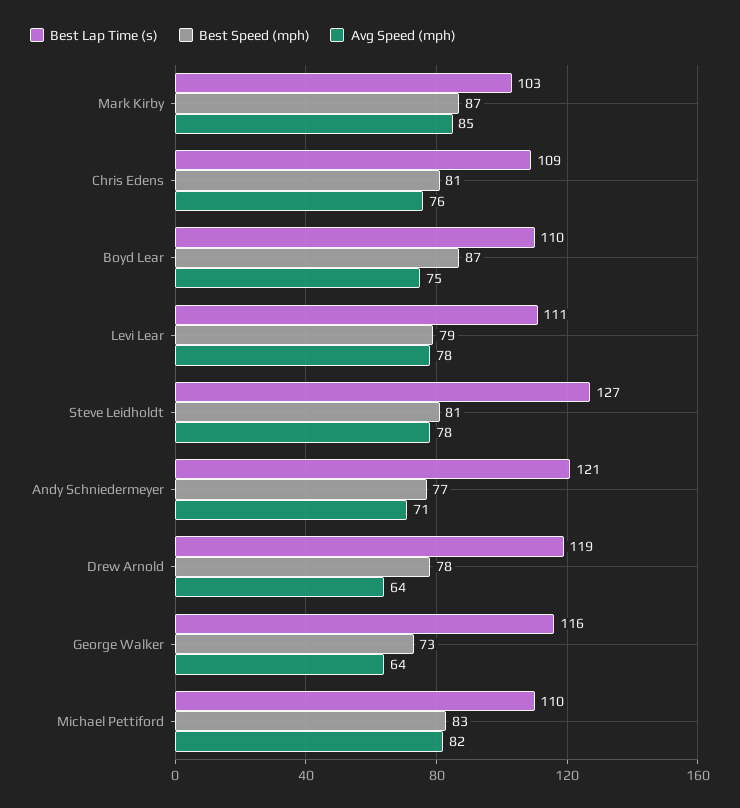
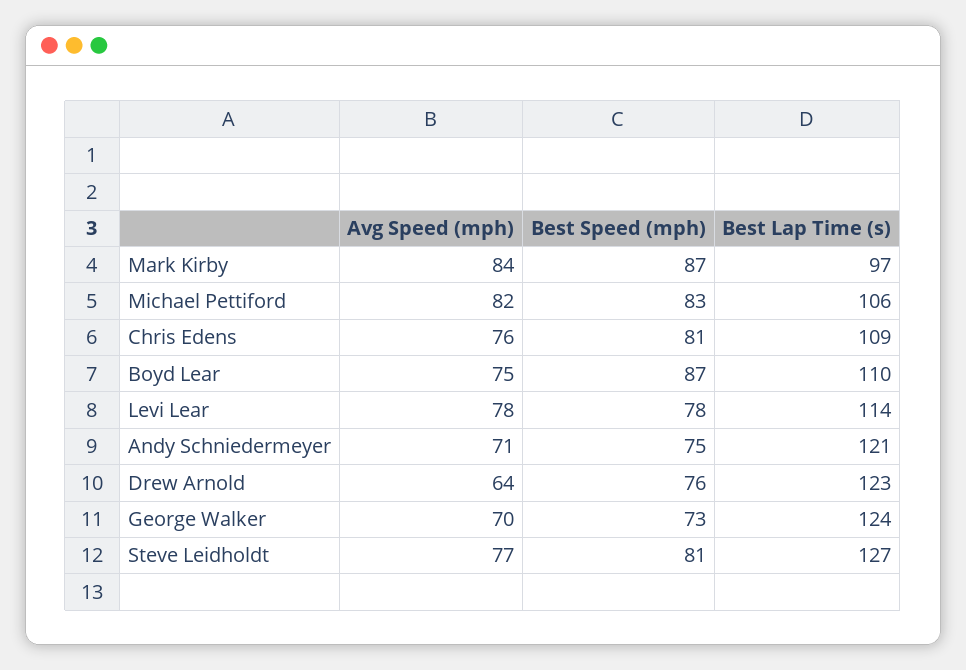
Best Lap Time (s), Mark Kirby: 103 -> 97
Avg Speed (mph), Mark Kirby: 85 -> 84
Best Lap Time (s), Levi Lear: 111 -> 114
Best Speed (mph), Levi Lear: 79 -> 78
Avg Speed (mph), Steve Leidholdt: 78 -> 77
Best Speed (mph), Andy Schniedermeyer: 77 -> 75
Best Lap Time (s), Drew Arnold: 119 -> 123
Best Speed (mph), Drew Arnold: 78 -> 76
Best Lap Time (s), George Walker: 116 -> 124
Avg Speed (mph), George Walker: 64 -> 70
Best Lap Time (s), Michael Pettiford: 110 -> 106

